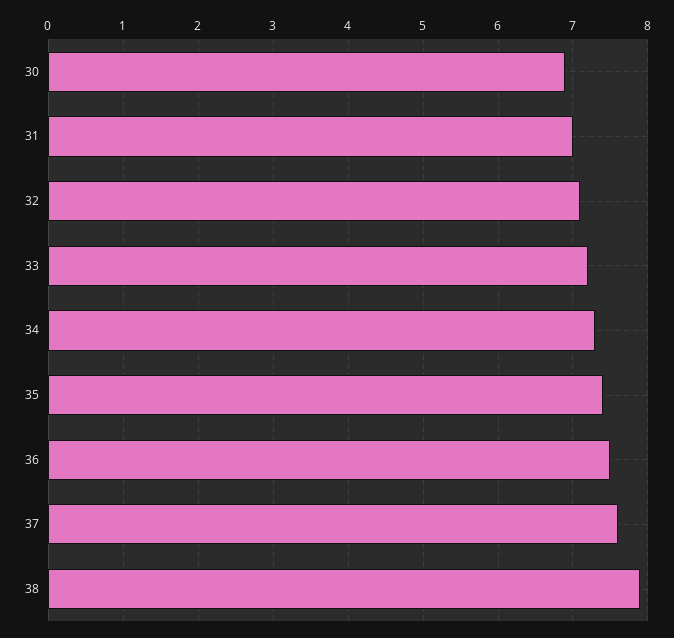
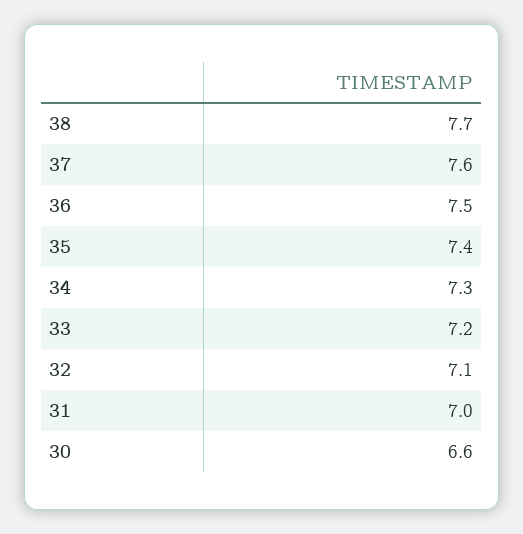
30: 6.9 -> 6.6
38: 7.9 -> 7.7

